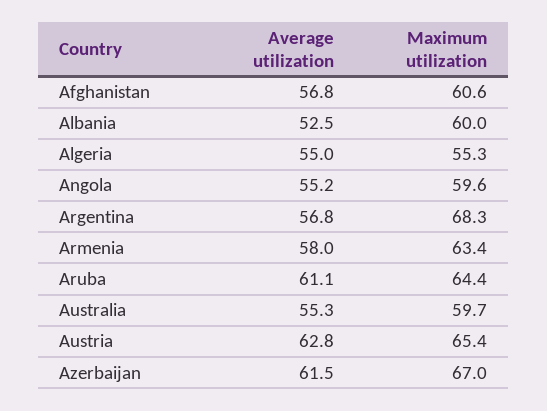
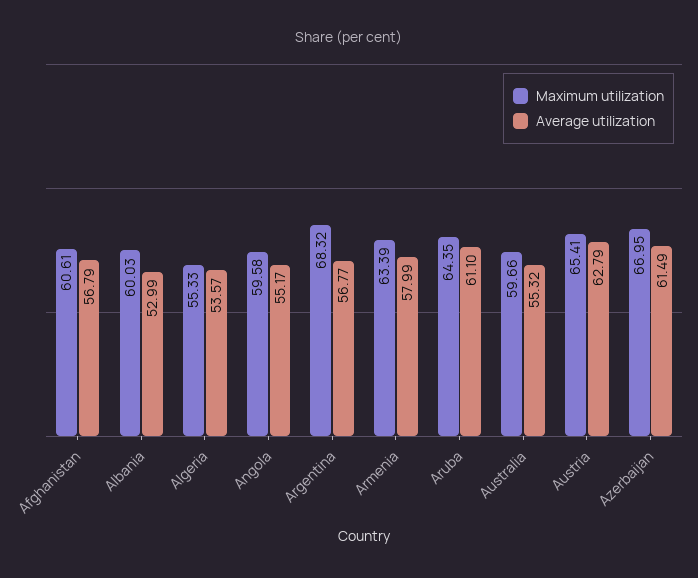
Average utilization, Albania: 52.5 -> 52.99
Average utilization, Algeria: 55 -> 53.57

